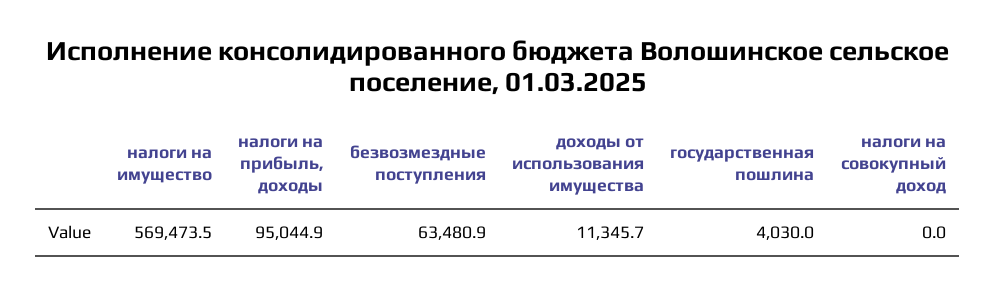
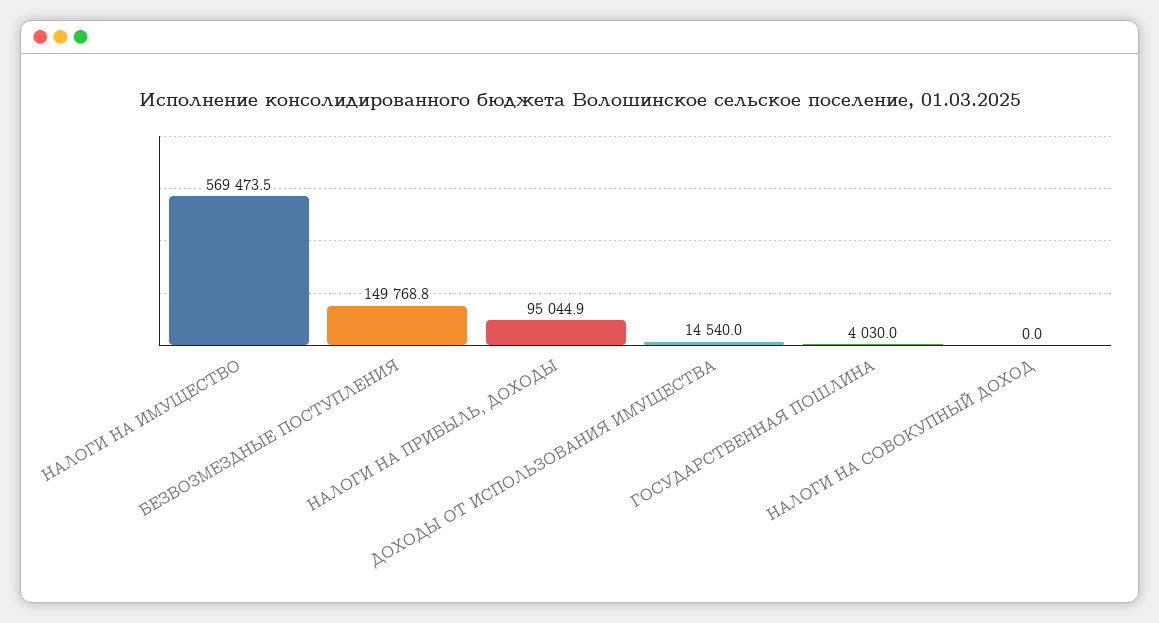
безвозмездные поступления: 63480.9 -> 149768.8
доходы от использования имущества: 11345.7 -> 14540

